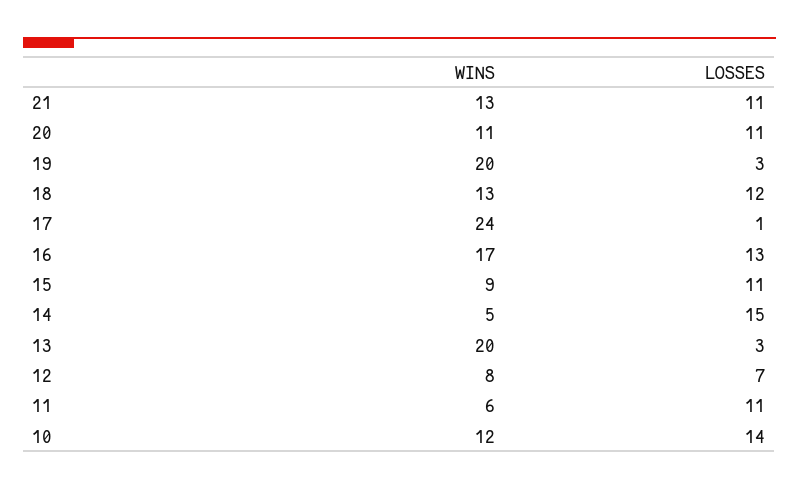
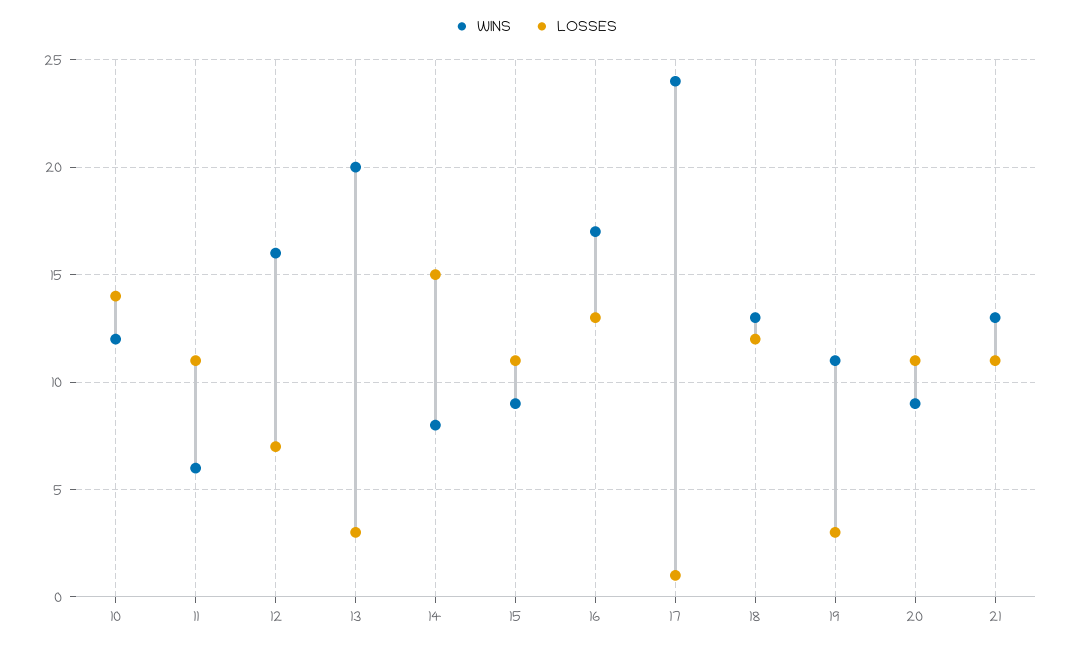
WINS, 20: 11 -> 9
WINS, 19: 20 -> 11
WINS, 14: 5 -> 8
WINS, 12: 8 -> 16

